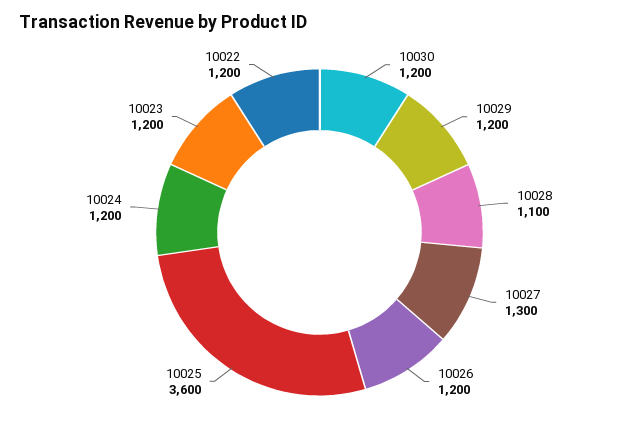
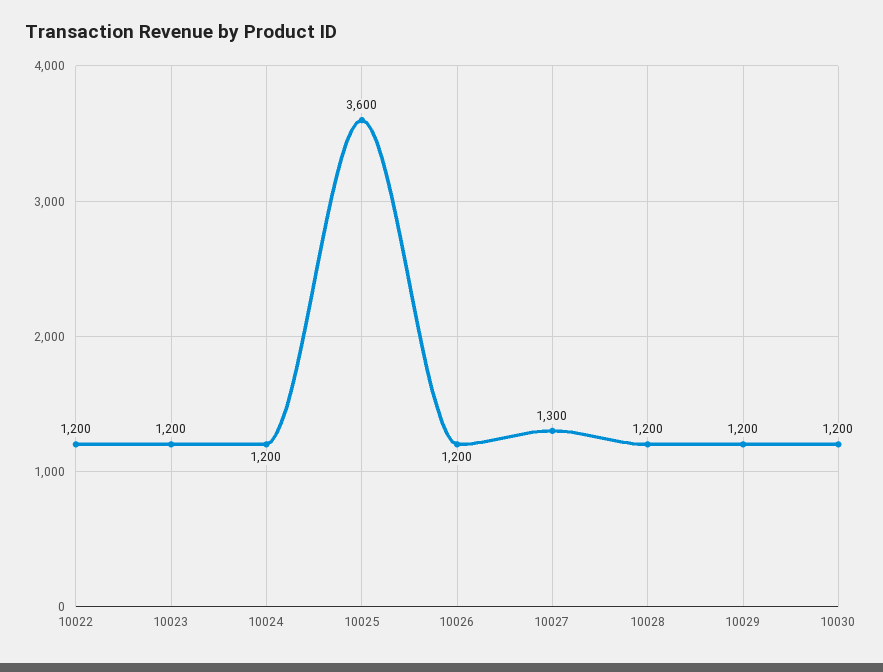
10028: 1100 -> 1200

